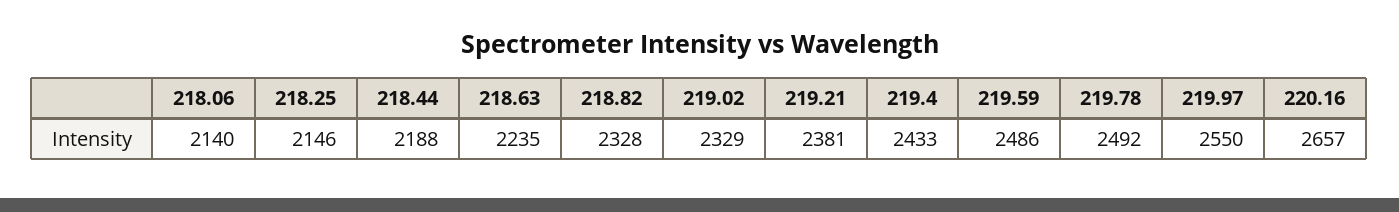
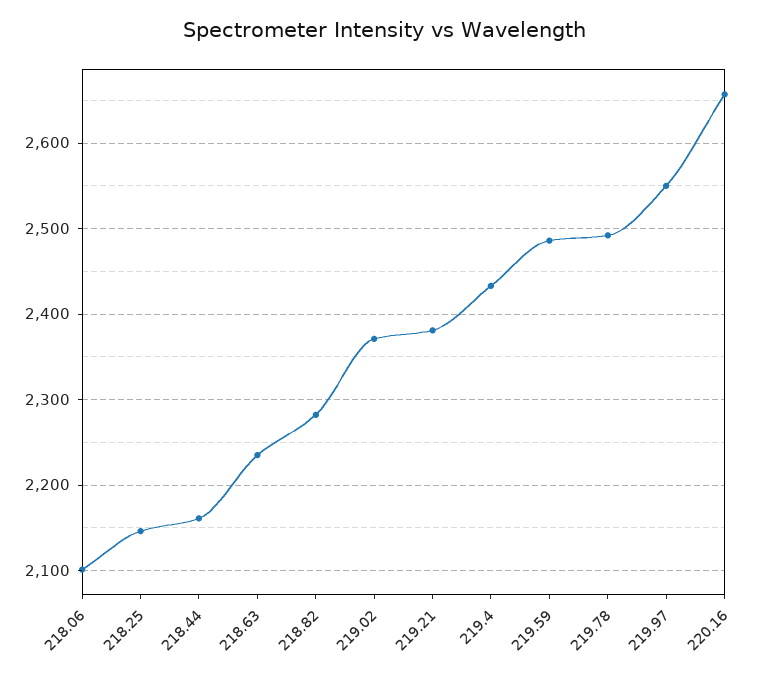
218.06: 2140 -> 2100
218.44: 2188 -> 2160
218.82: 2328 -> 2280
219.02: 2329 -> 2370

